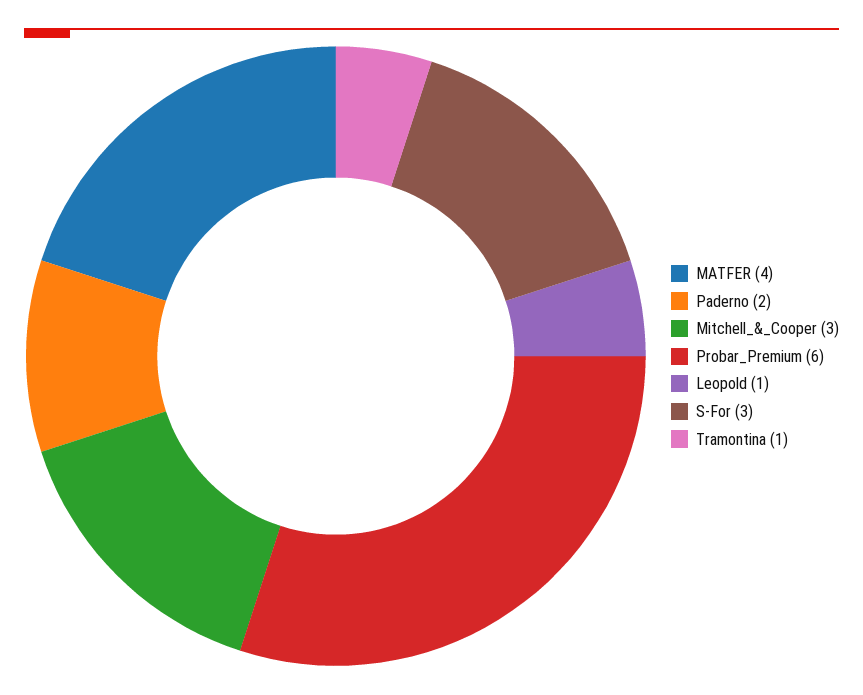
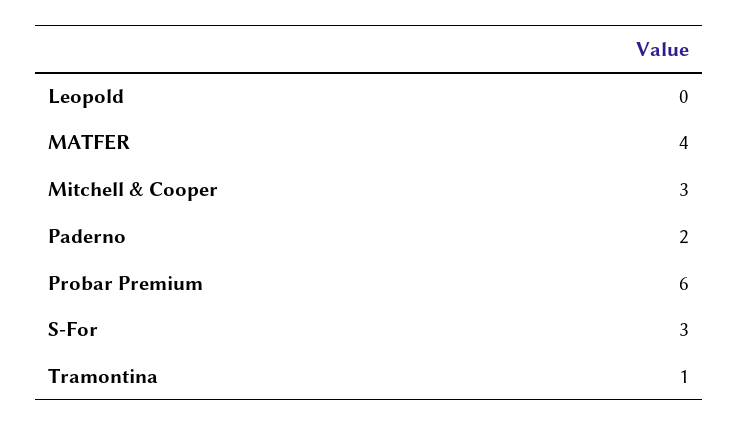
Leopold: 1 -> 0

